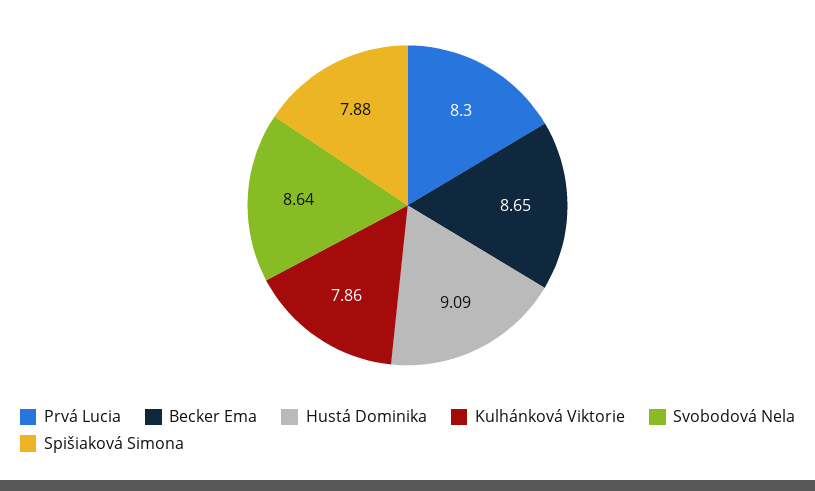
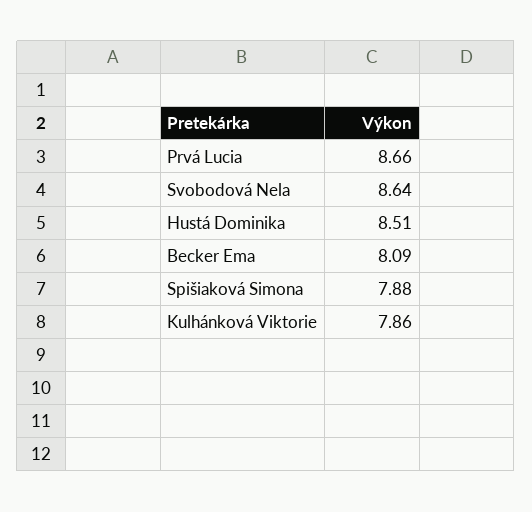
Prvá Lucia: 8.3 -> 8.66
Becker Ema: 8.65 -> 8.09
Hustá Dominika: 9.09 -> 8.51

